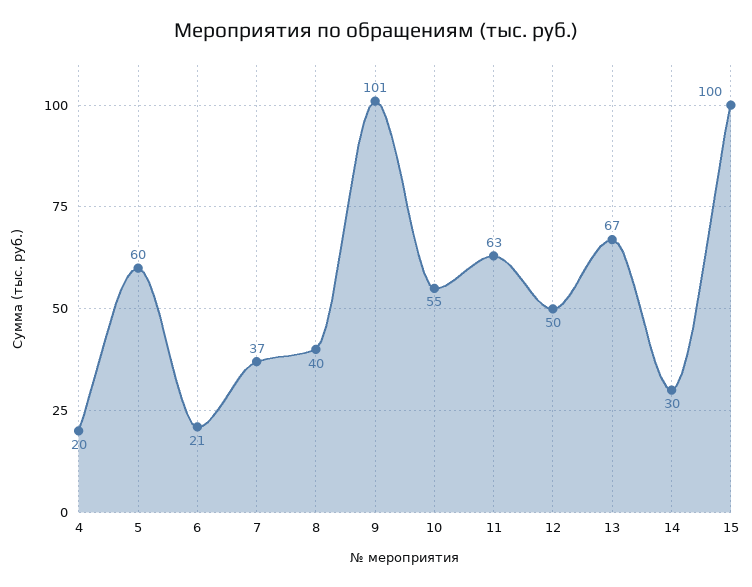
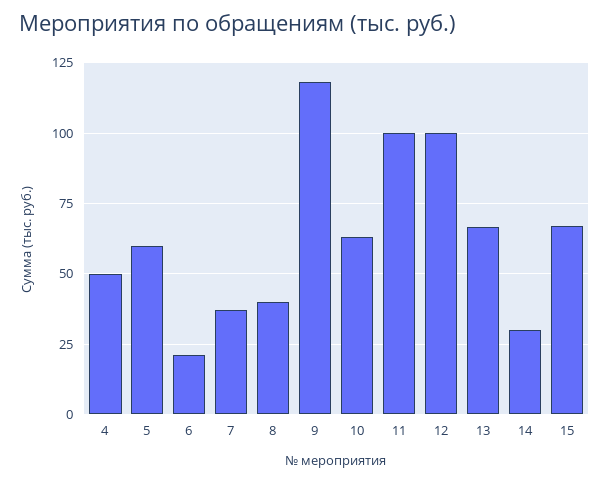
4: 20 -> 50
9: 101 -> 117.5
10: 55 -> 62.5
11: 63 -> 100
12: 50 -> 100
15: 100 -> 67.5

